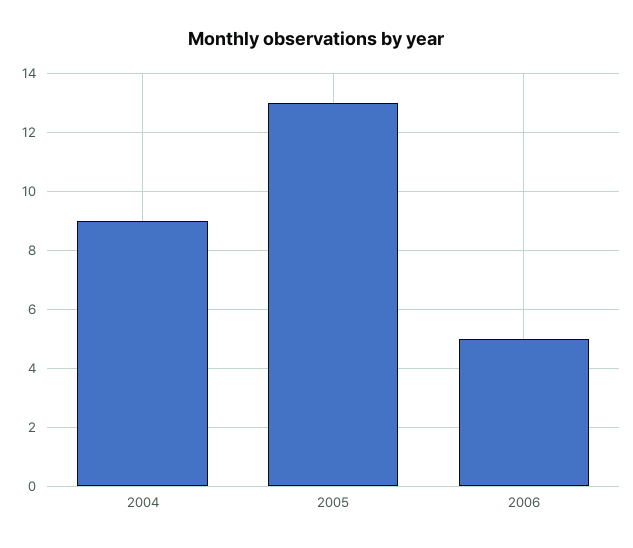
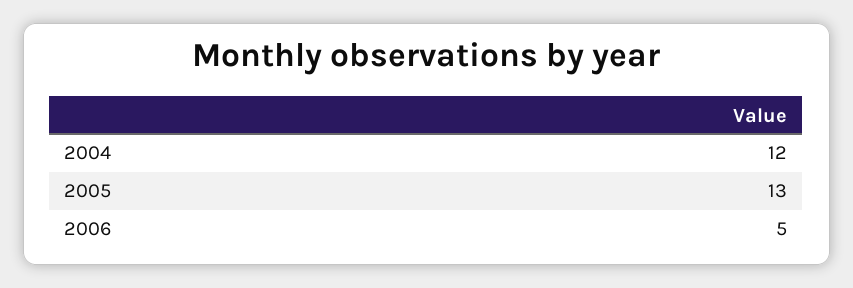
2004: 9 -> 12

